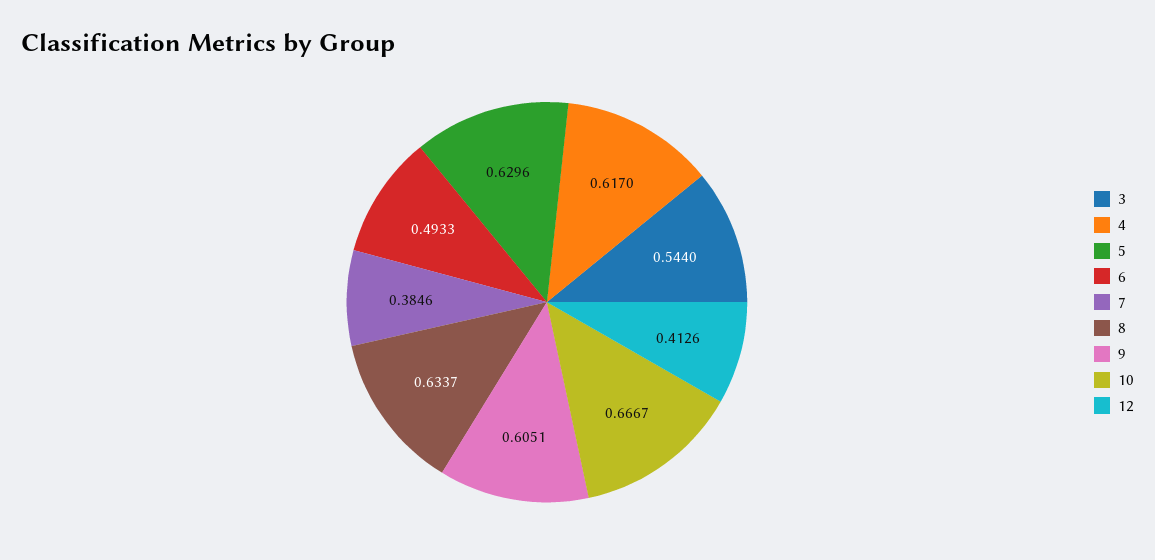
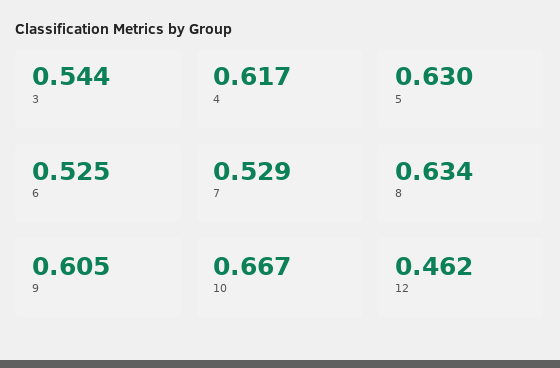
6: 0.4933 -> 0.525
7: 0.3846 -> 0.529
12: 0.4126 -> 0.462

